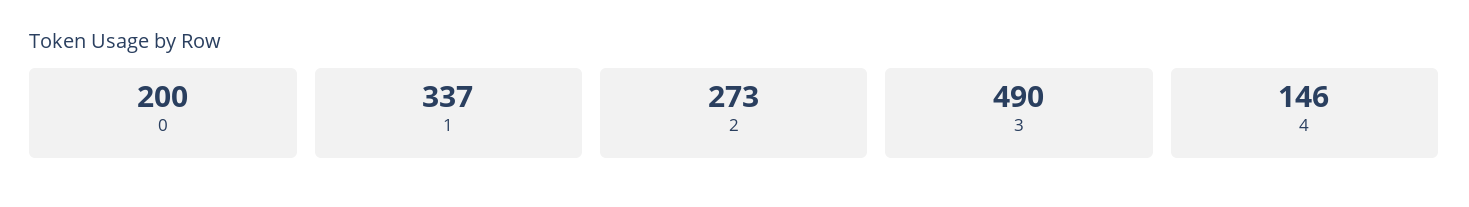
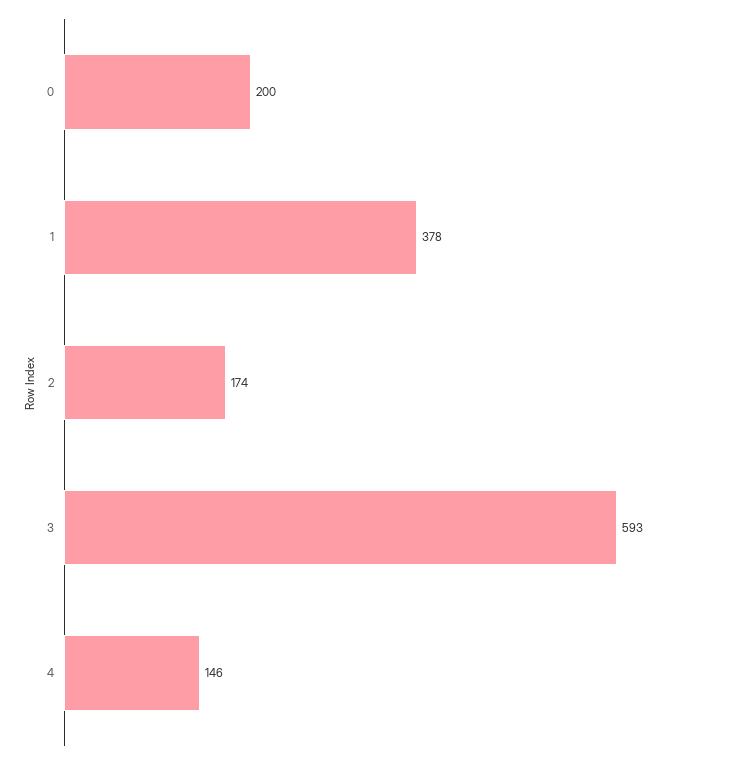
1: 337 -> 378
2: 273 -> 174
3: 490 -> 593

